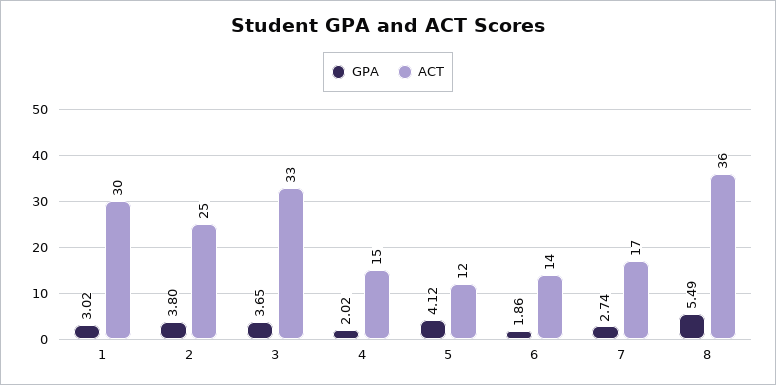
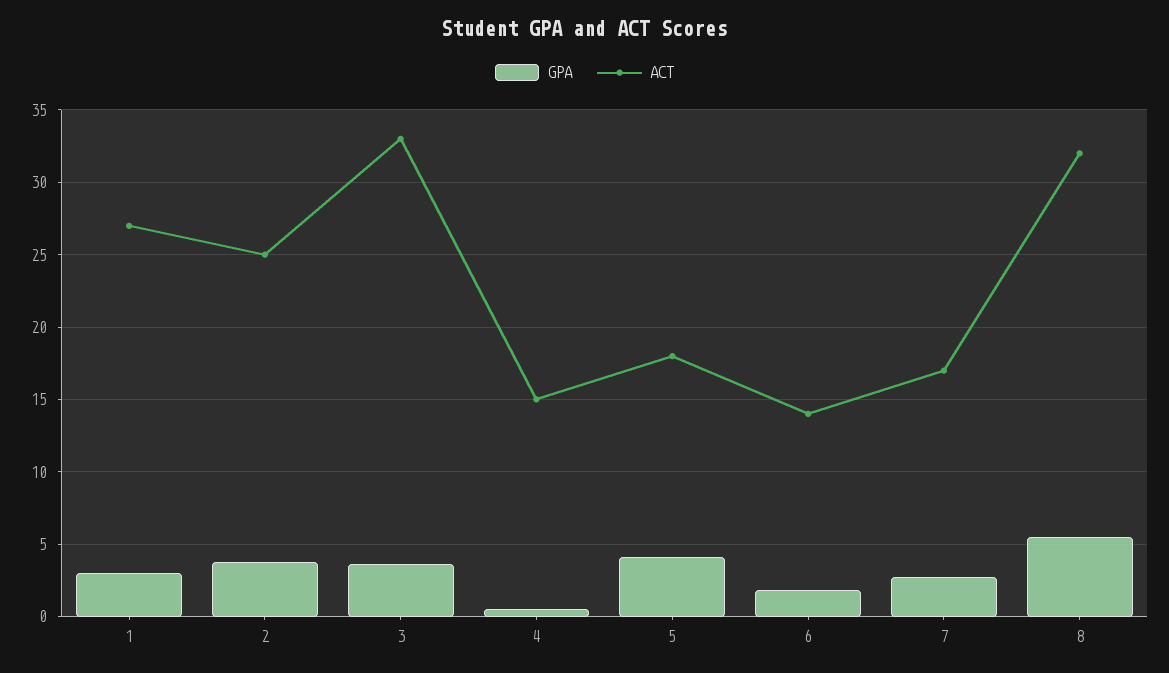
ACT, 1: 30 -> 27
GPA, 4: 2.02 -> 0.5
ACT, 5: 12 -> 18
ACT, 8: 36 -> 32

